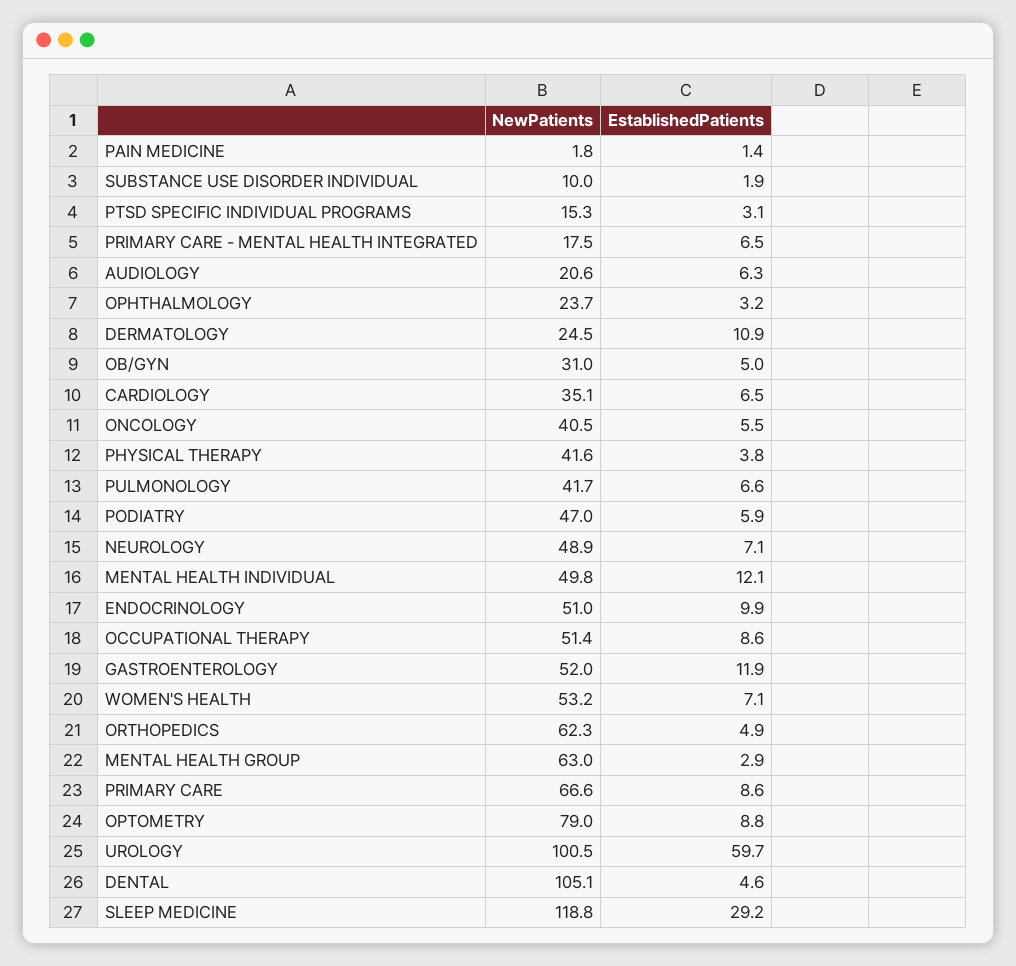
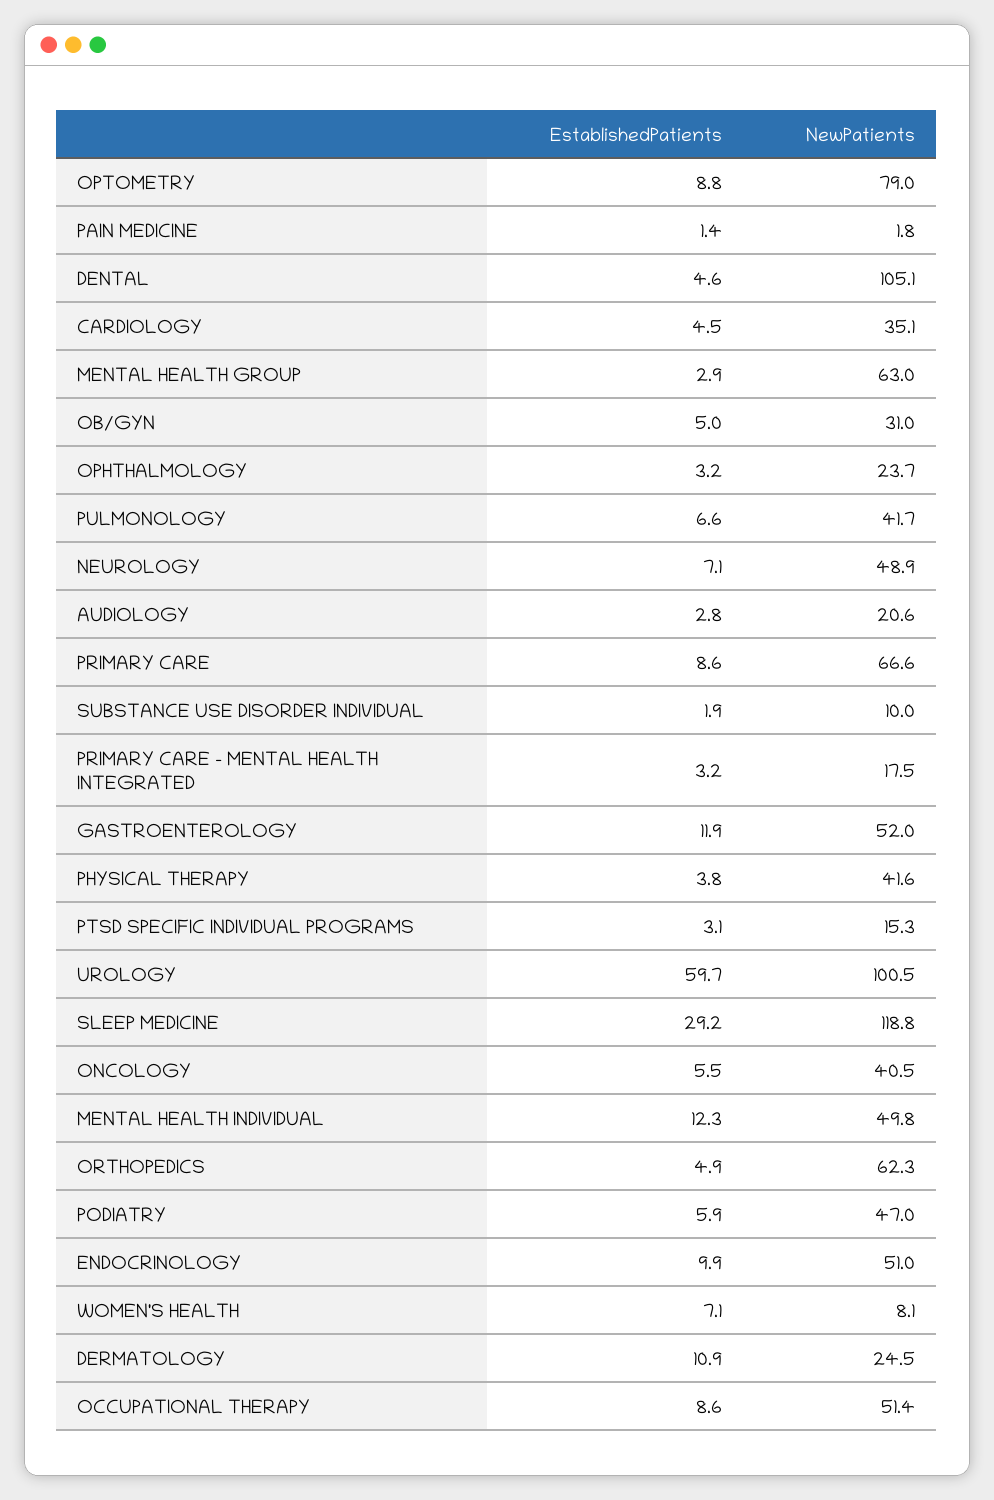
EstablishedPatients, PRIMARY CARE - MENTAL HEALTH INTEGRATED: 6.5 -> 3.2
EstablishedPatients, AUDIOLOGY: 6.3 -> 2.8
EstablishedPatients, CARDIOLOGY: 6.5 -> 4.5
EstablishedPatients, MENTAL HEALTH INDIVIDUAL: 12.1 -> 12.3
NewPatients, WOMEN'S HEALTH: 53.2 -> 8.1

